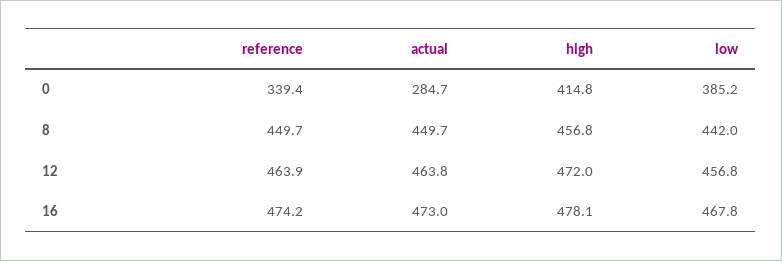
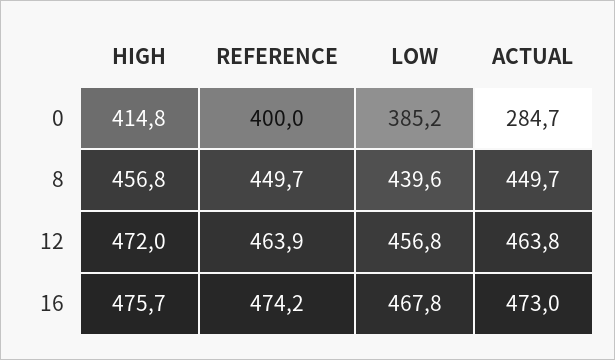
reference, 0: 339.4 -> 400
low, 8: 442 -> 439.6
high, 16: 478.1 -> 475.7

